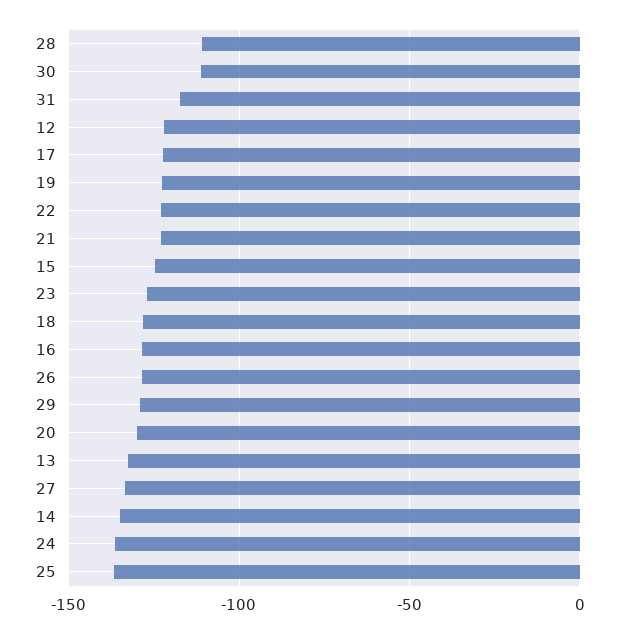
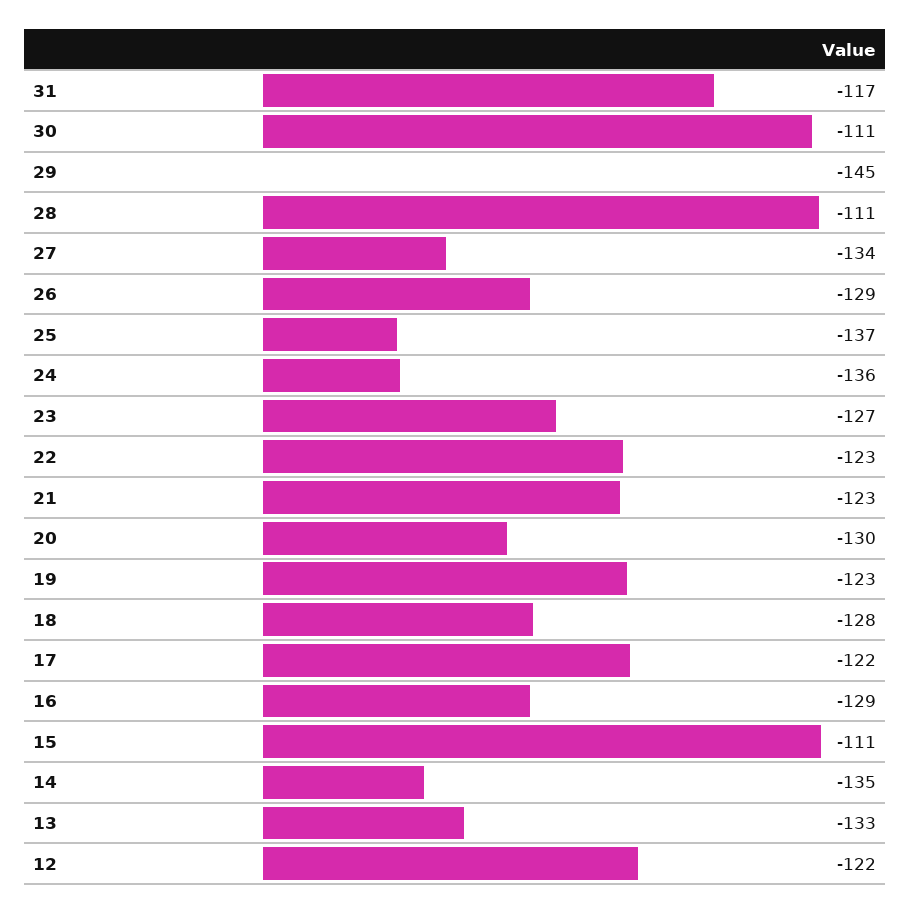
15: -125 -> -111
29: -130 -> -145

